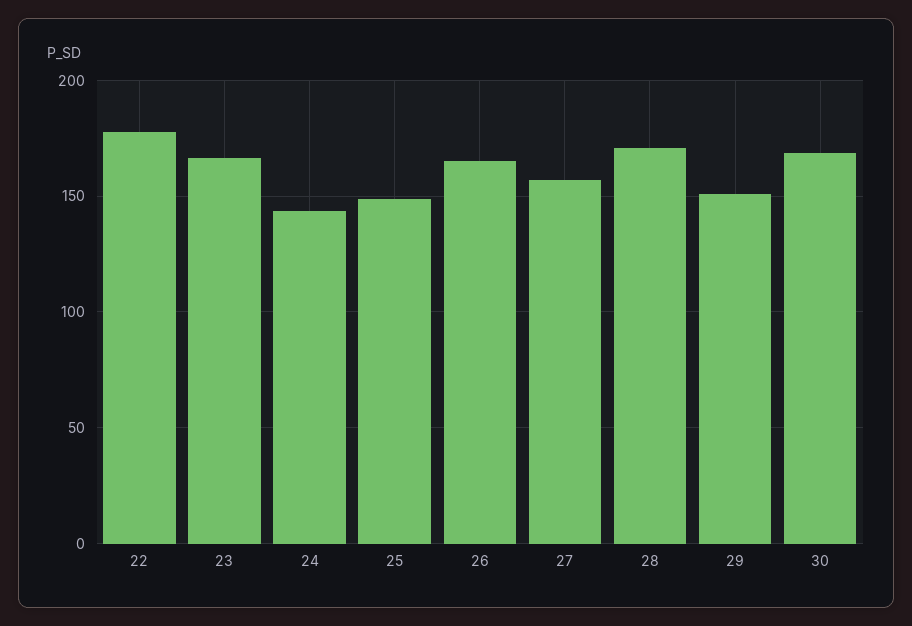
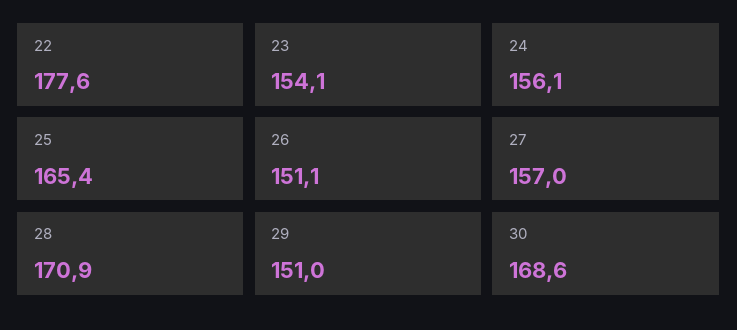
23: 165 -> 154.1
24: 145 -> 156.1
25: 150 -> 165.4
26: 165 -> 151.1

